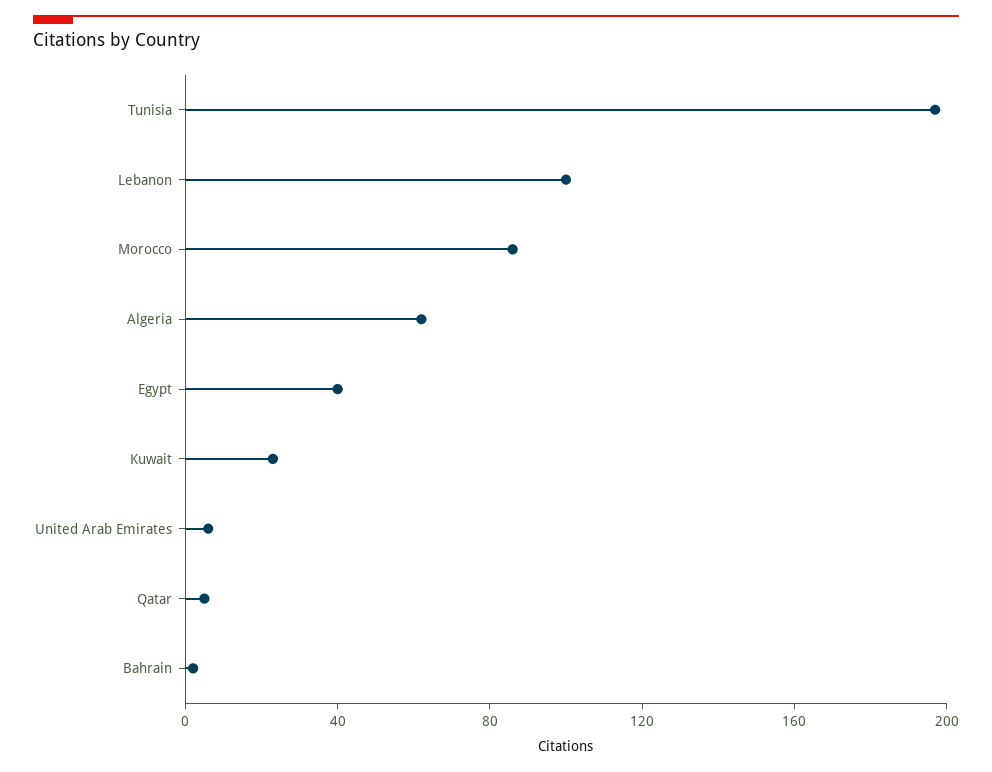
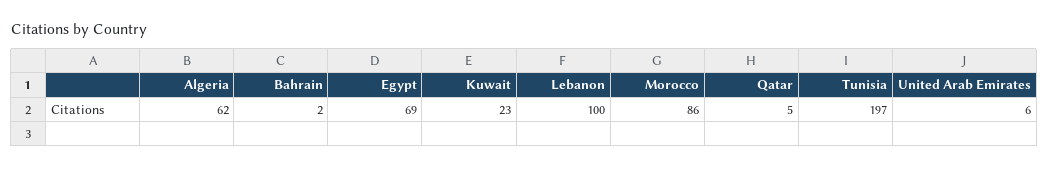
Egypt: 40 -> 69

